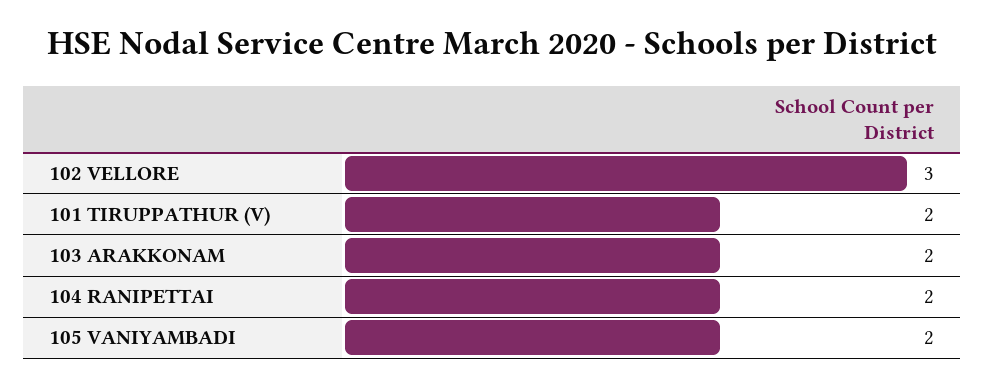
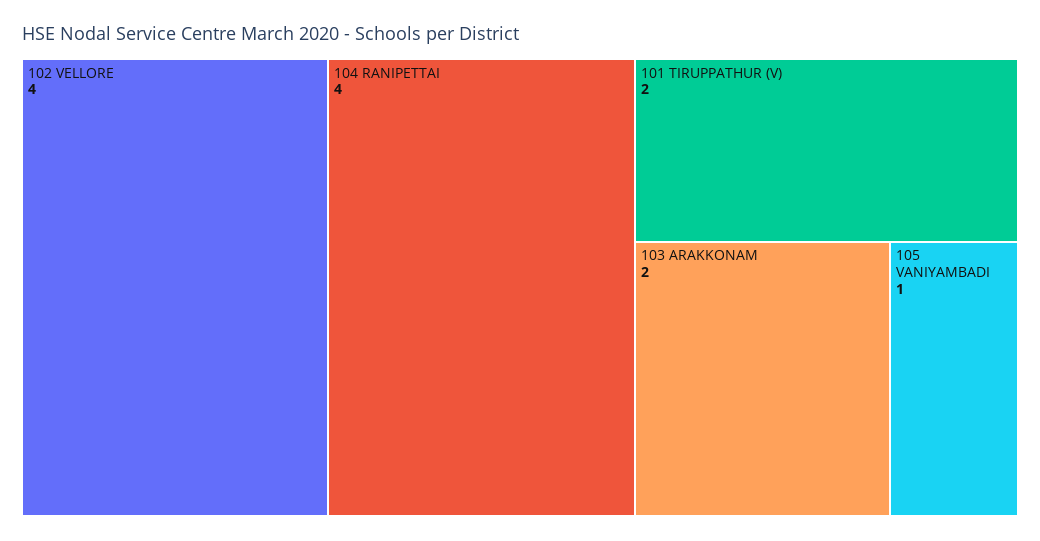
102 VELLORE: 3 -> 4
104 RANIPETTAI: 2 -> 4
105 VANIYAMBADI: 2 -> 1

